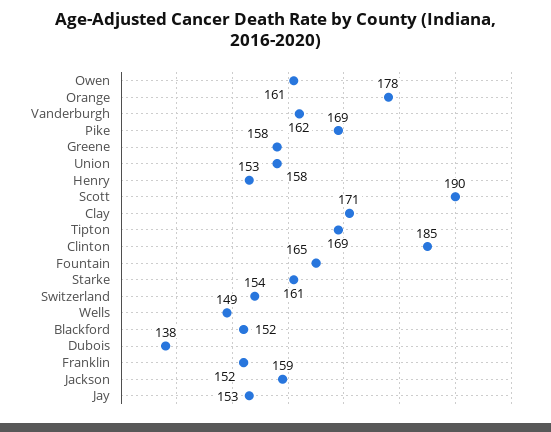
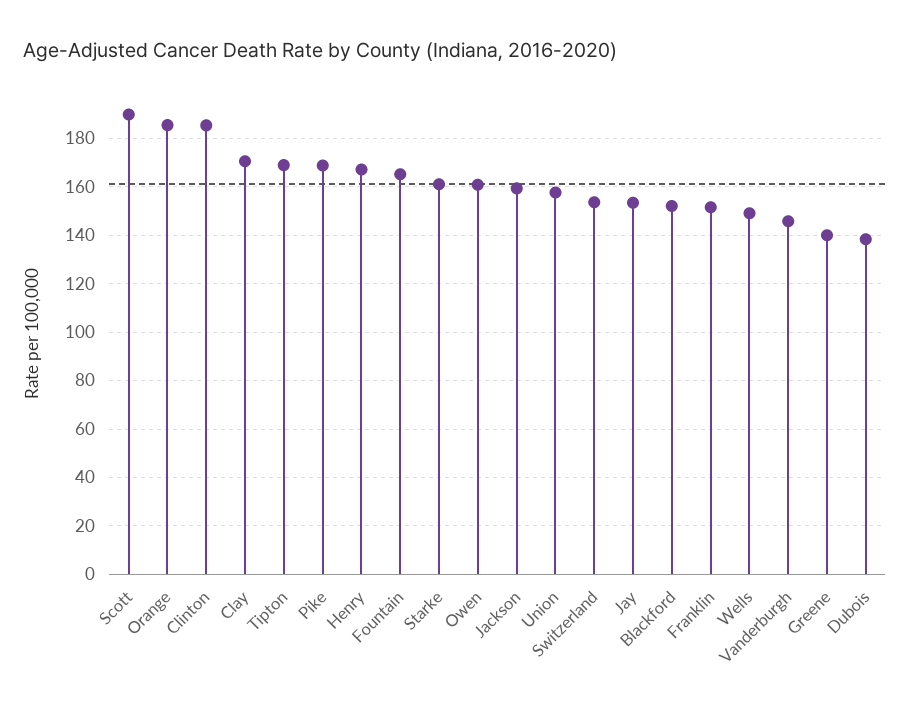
Orange: 178 -> 185
Vanderburgh: 162 -> 145
Greene: 158 -> 140
Henry: 153 -> 167.5

